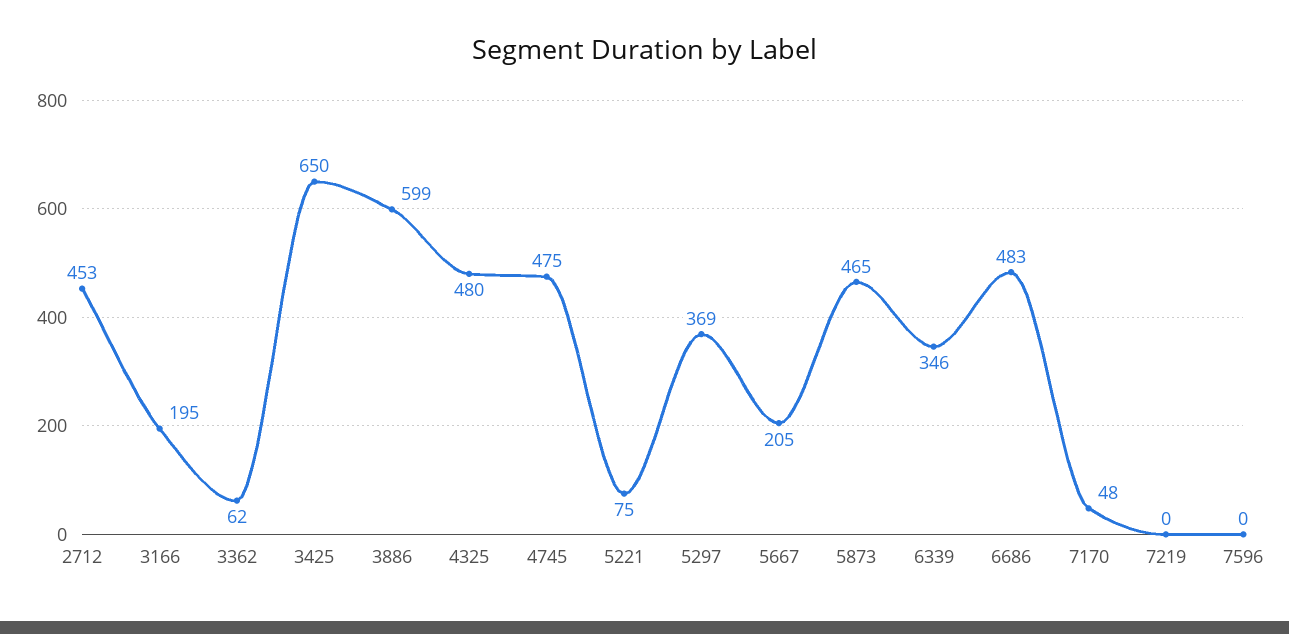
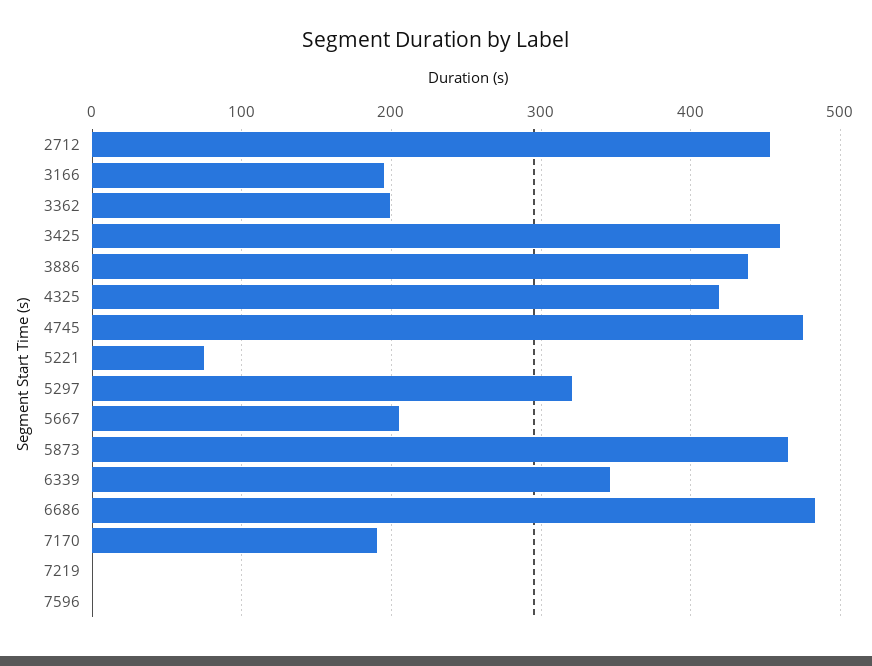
3362: 62 -> 200
3425: 650 -> 460
3886: 599 -> 440
4325: 480 -> 420
5297: 369 -> 320
7170: 48 -> 190

